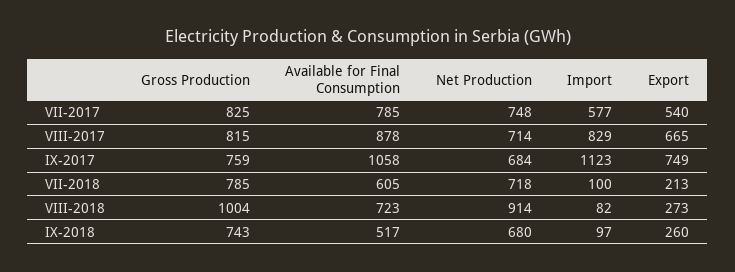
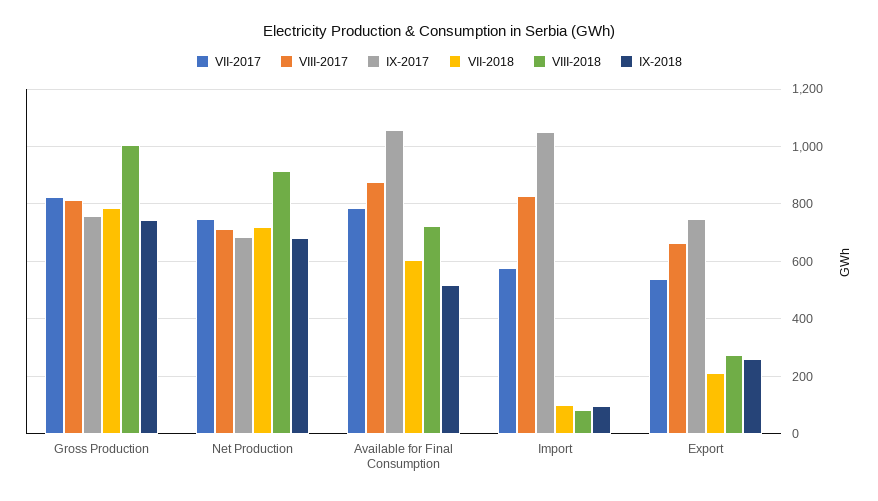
IX-2017, Import: 1123 -> 1050

